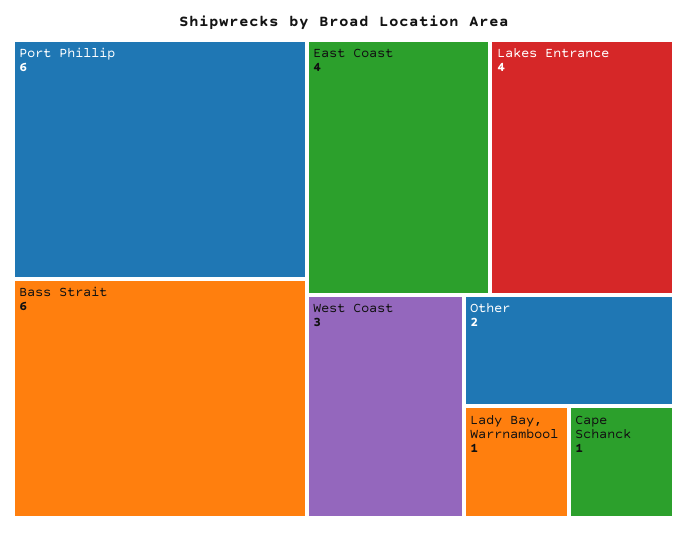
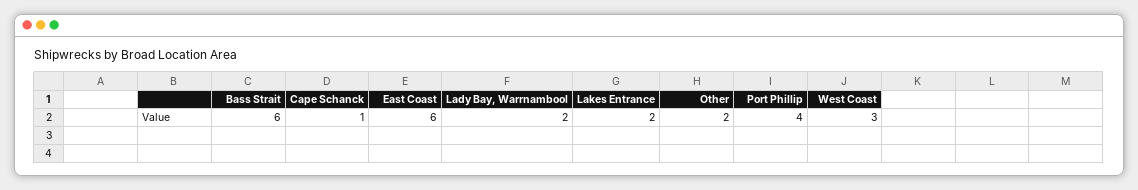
Port Phillip: 6 -> 4
East Coast: 4 -> 6
Lakes Entrance: 4 -> 2
Lady Bay, Warrnambool: 1 -> 2

